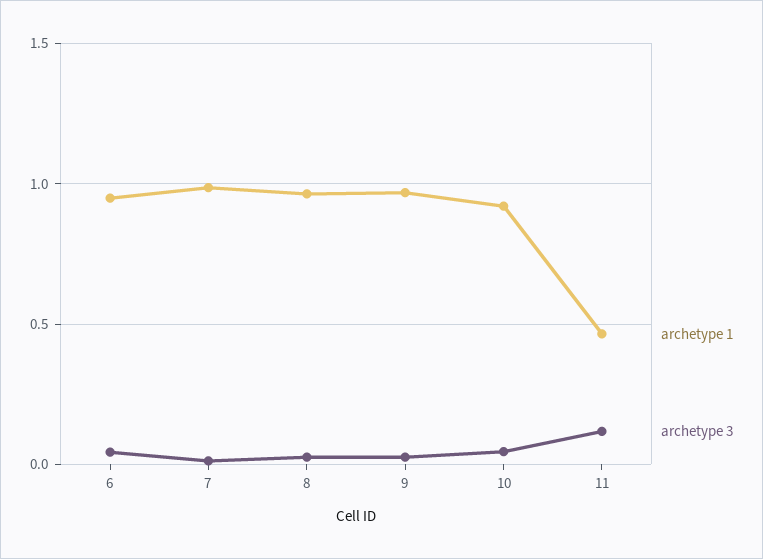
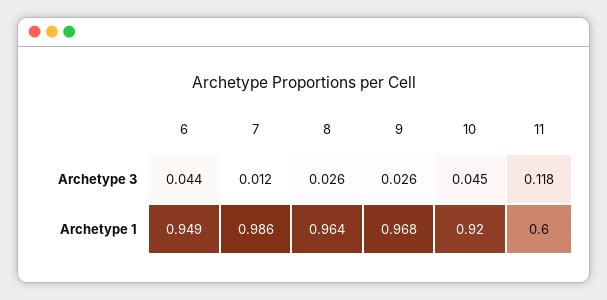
archetype 1, 11: 0.45 -> 0.6

